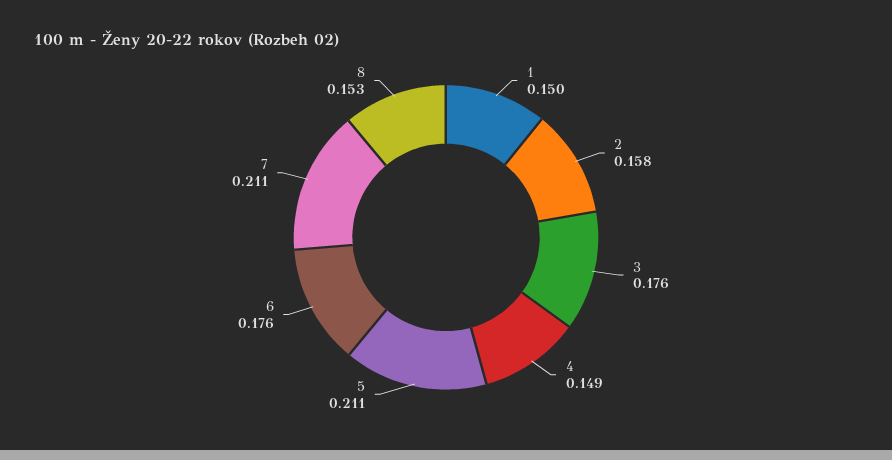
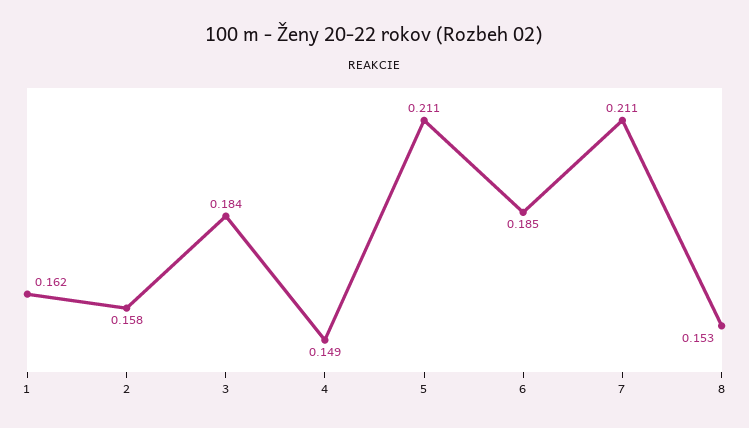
1: 0.15 -> 0.162
3: 0.176 -> 0.184
6: 0.176 -> 0.185

